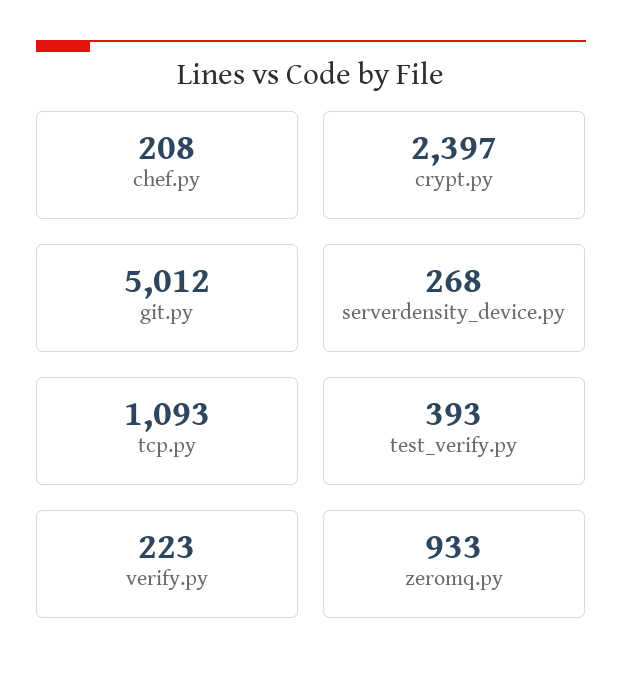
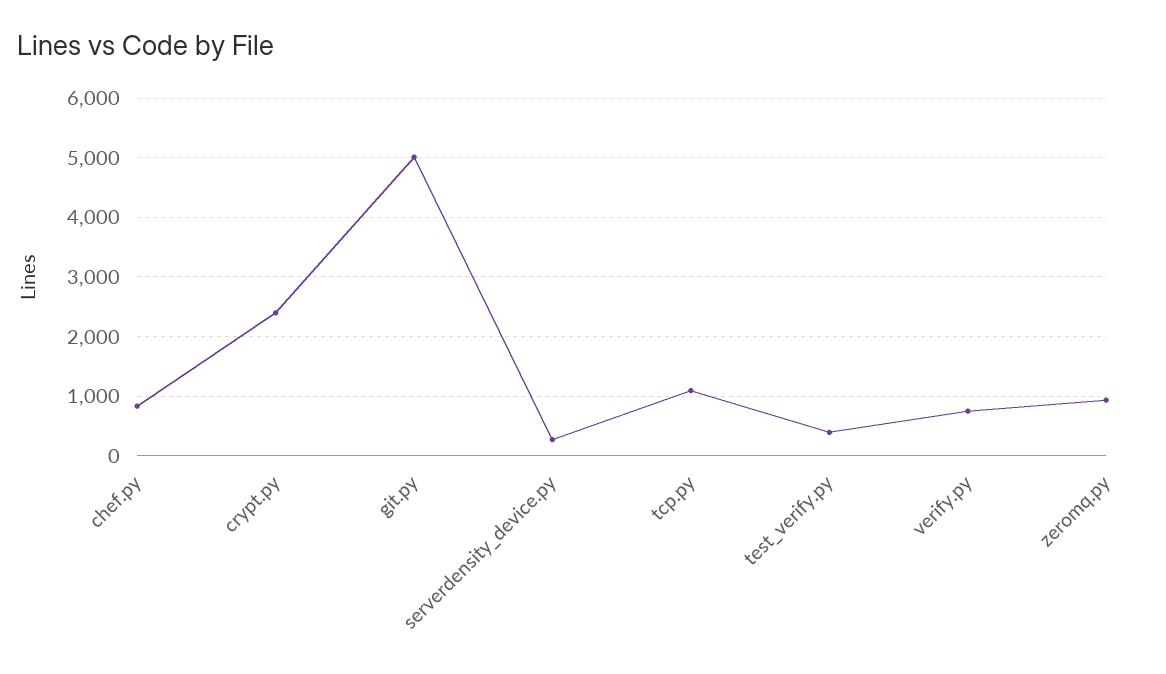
chef.py: 208 -> 800
verify.py: 223 -> 800

